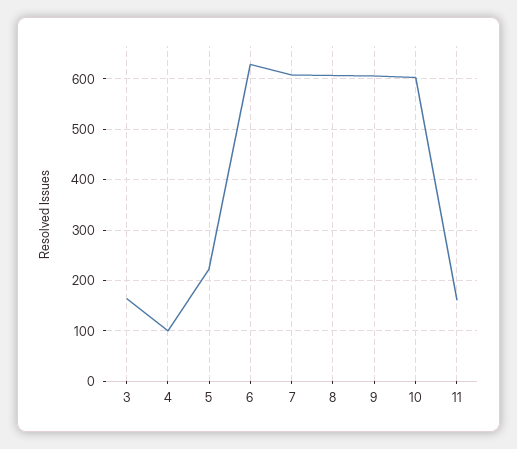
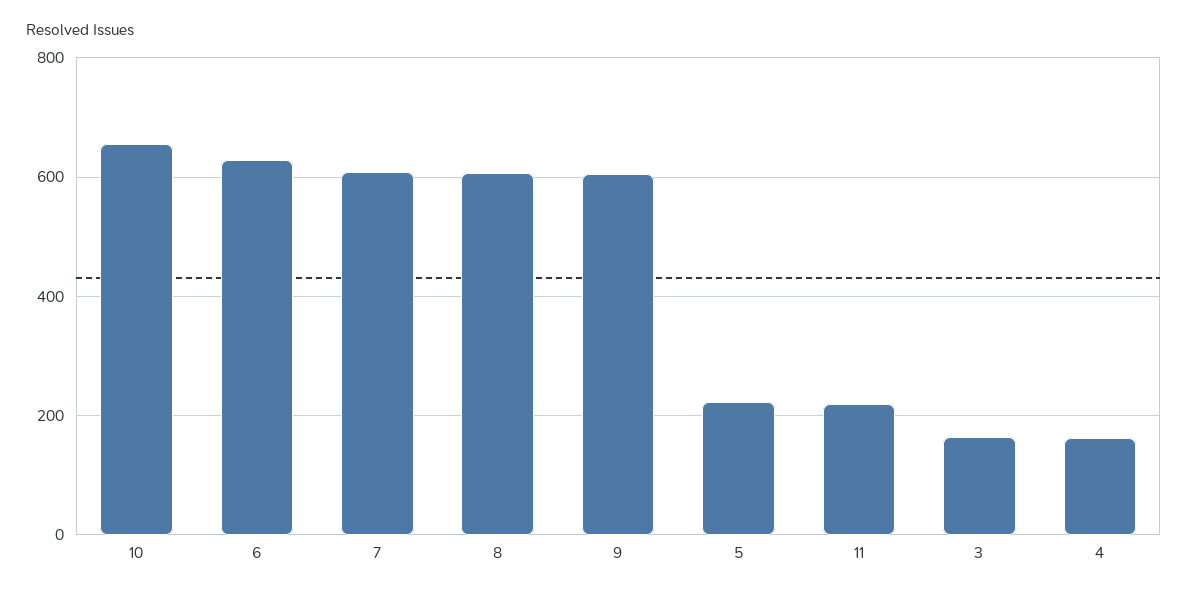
4: 100 -> 160
10: 600 -> 660
11: 160 -> 220

